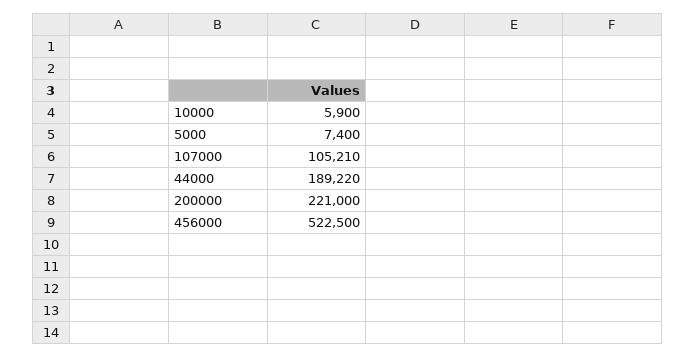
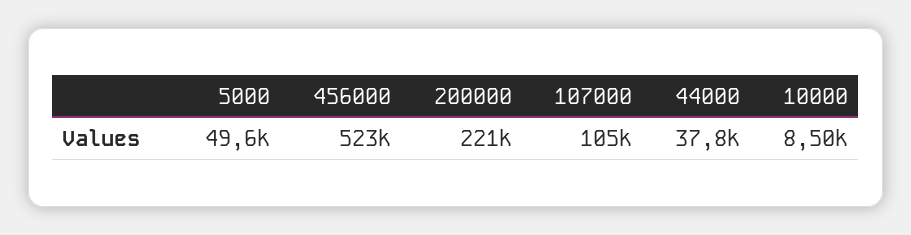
10000: 5900 -> 8500
5000: 7400 -> 49600
44000: 189220 -> 37800

